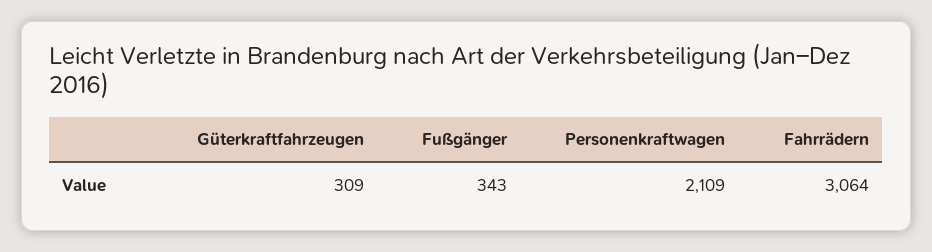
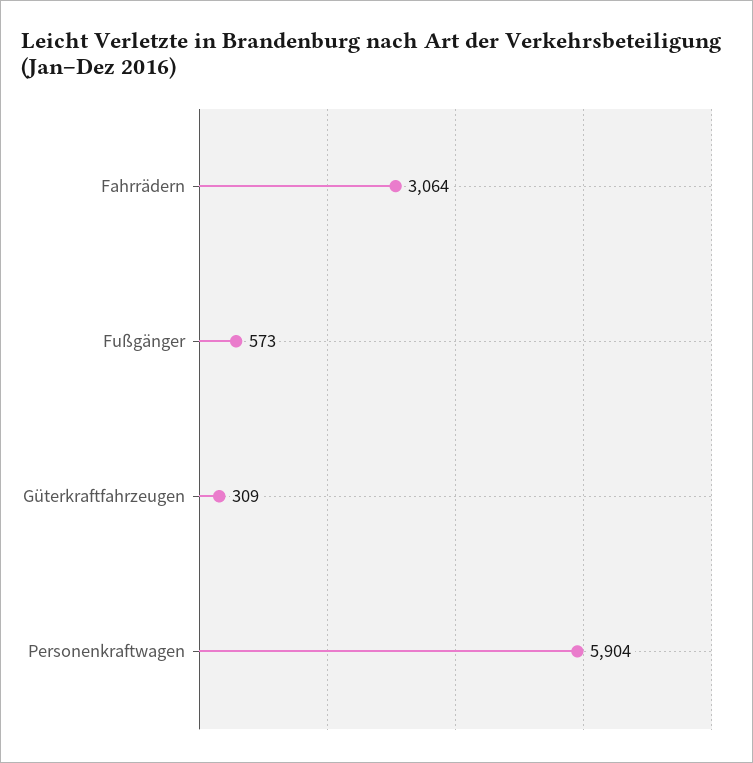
Fußgänger: 343 -> 573
Personenkraftwagen: 2109 -> 5904

